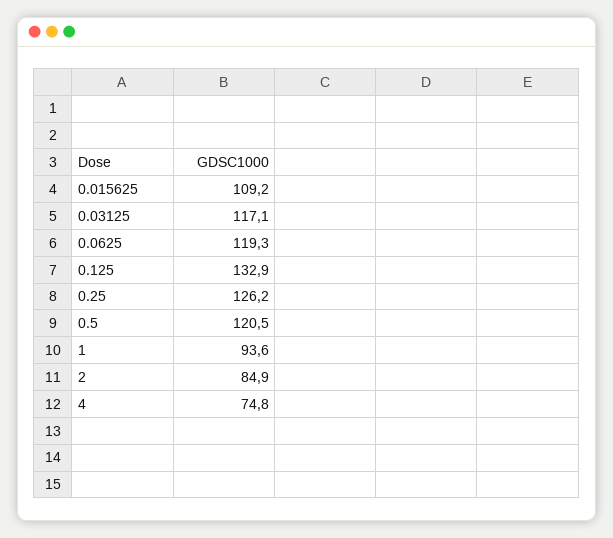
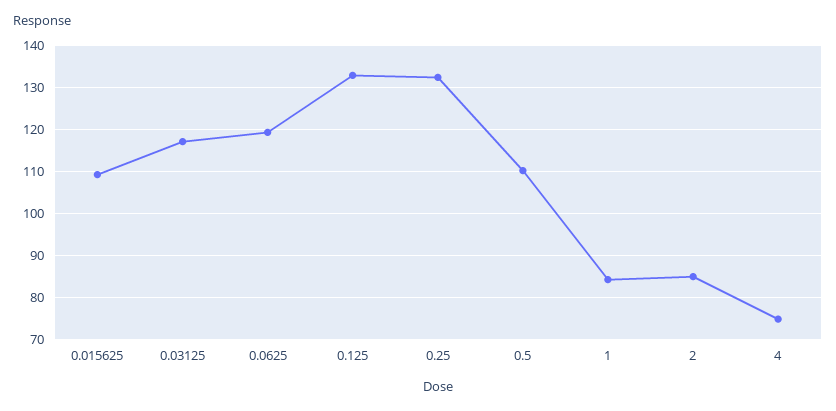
0.25: 126.2 -> 132
0.5: 120.5 -> 110
1: 93.6 -> 84

